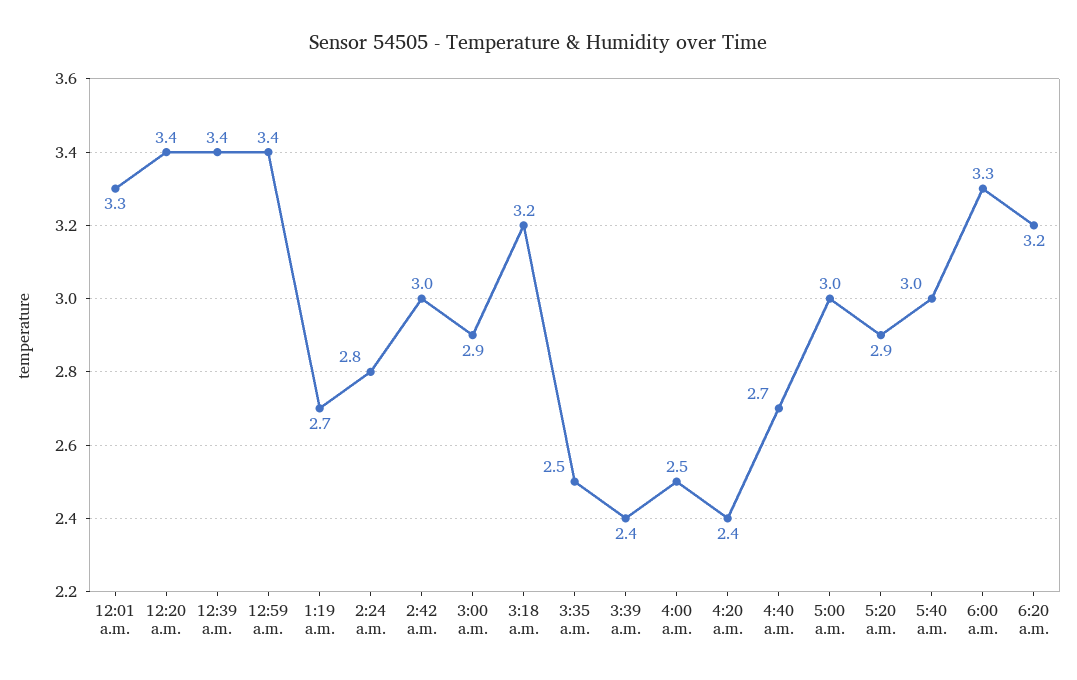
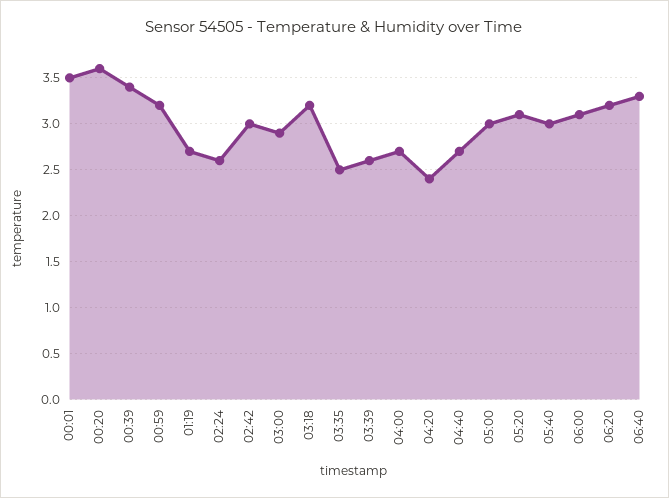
12:01 a.m.: 3.3 -> 3.5
12:20 a.m.: 3.4 -> 3.6
12:59 a.m.: 3.4 -> 3.2
2:24 a.m.: 2.8 -> 2.6
3:39 a.m.: 2.4 -> 2.6
4:00 a.m.: 2.5 -> 2.7
5:20 a.m.: 2.9 -> 3.1
6:00 a.m.: 3.3 -> 3.1
06:40: none -> 3.3

